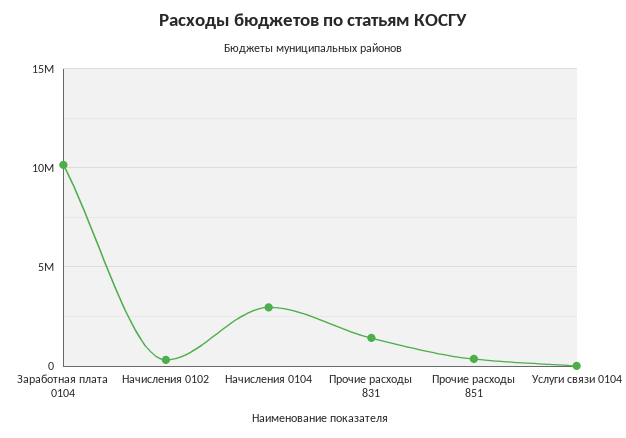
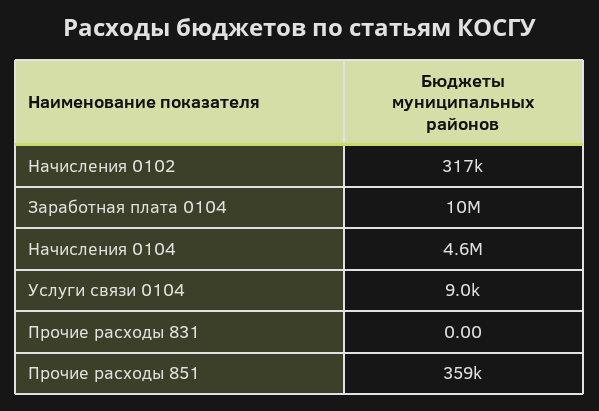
Начисления 0104: 3000000 -> 4600000
Прочие расходы 831: 1500000 -> 0

